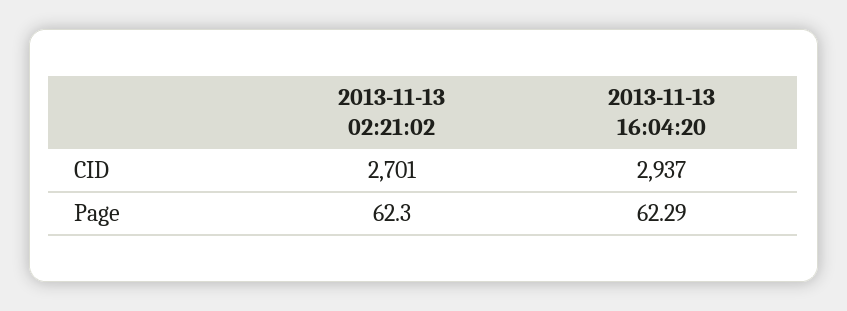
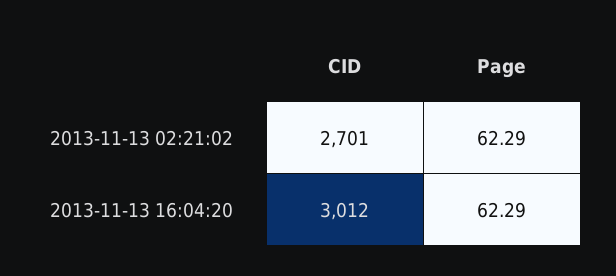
2013-11-13 16:04:20, CID: 2937 -> 3012
2013-11-13 02:21:02, Page: 62.3 -> 62.29

